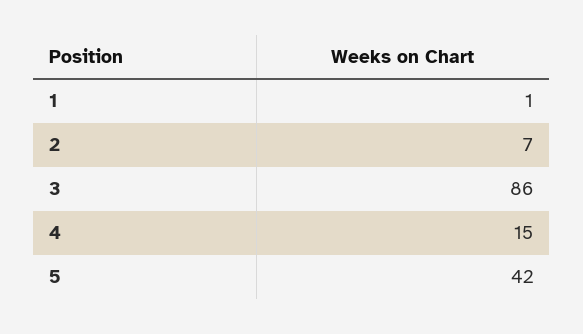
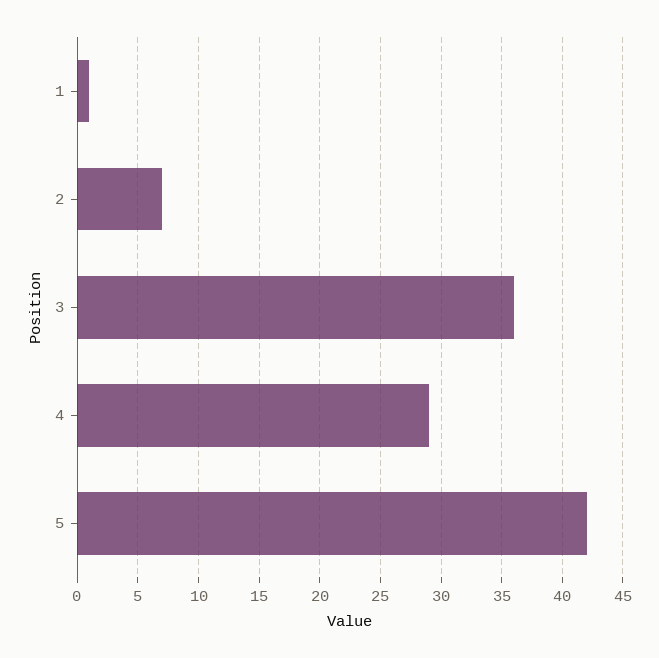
3: 86 -> 36
4: 15 -> 29

